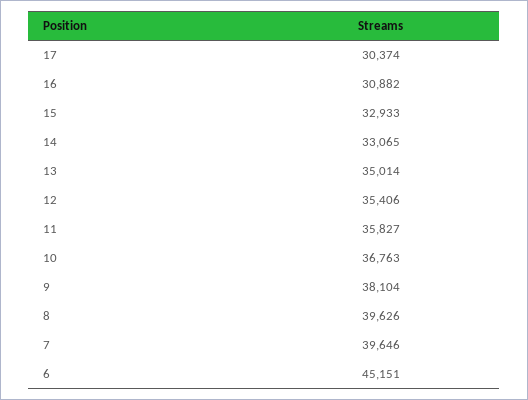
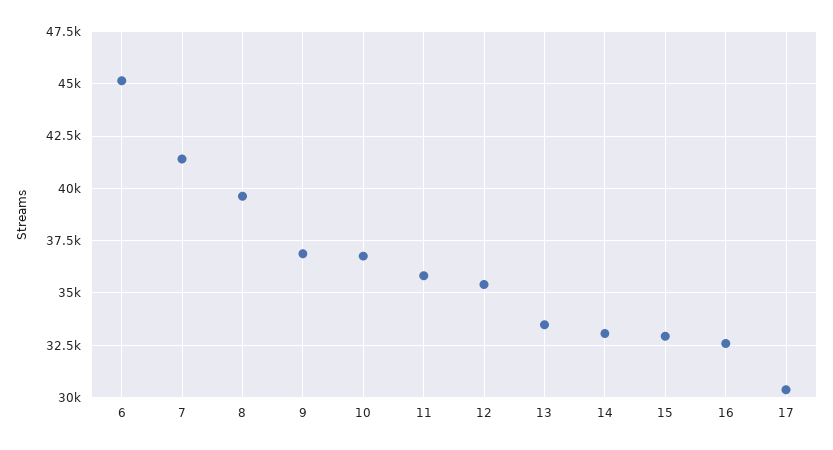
16: 30882 -> 32500
13: 35014 -> 33500
9: 38104 -> 37000
7: 39646 -> 41500

